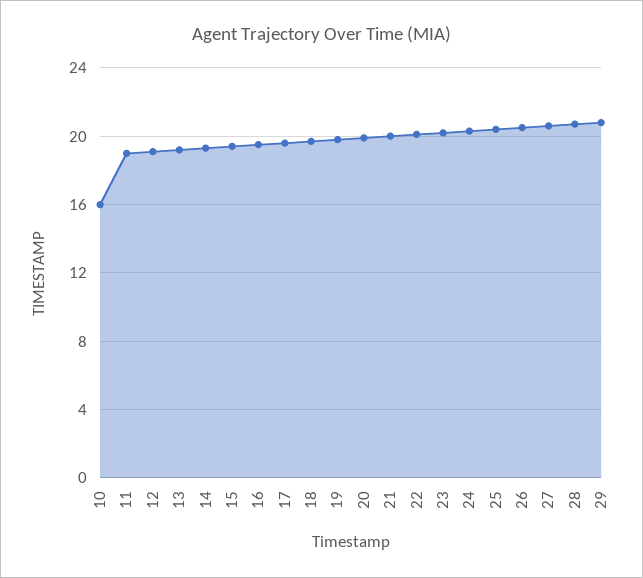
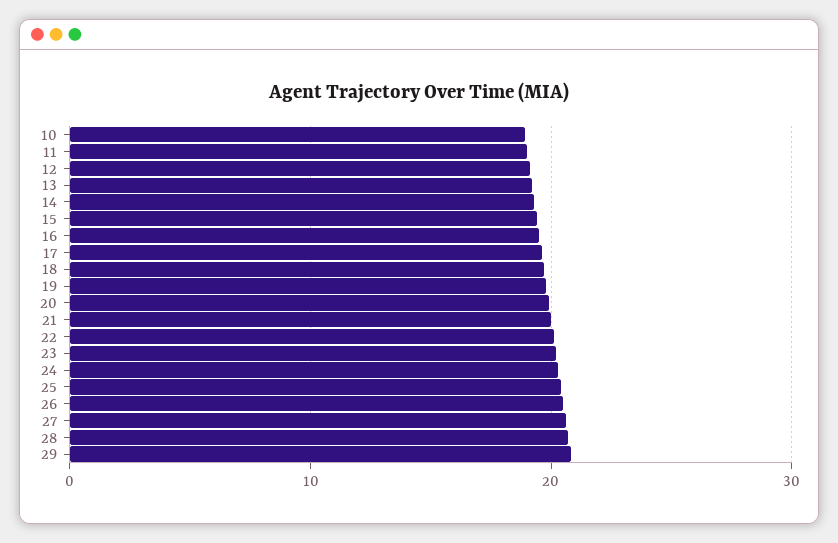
10: 16 -> 19

